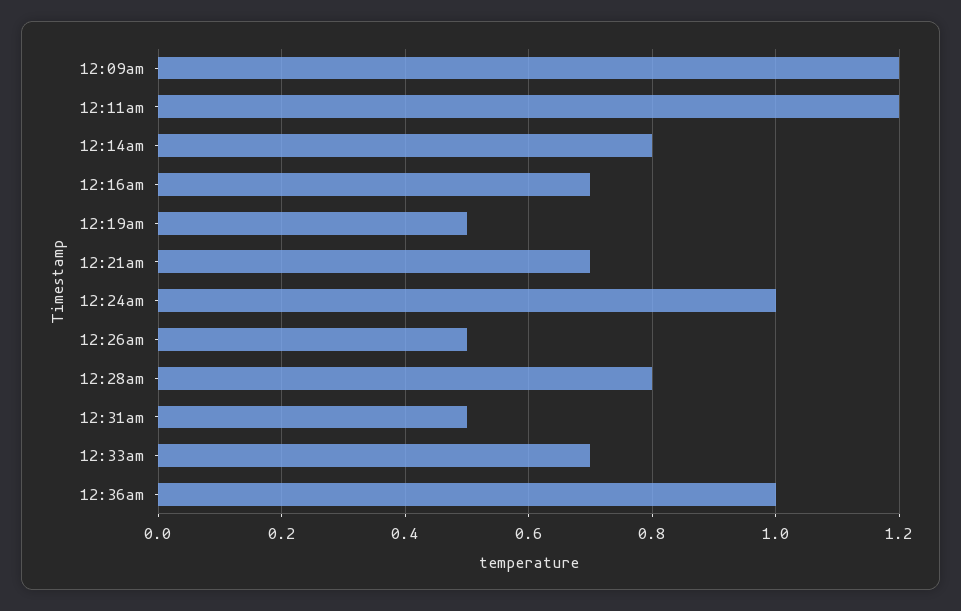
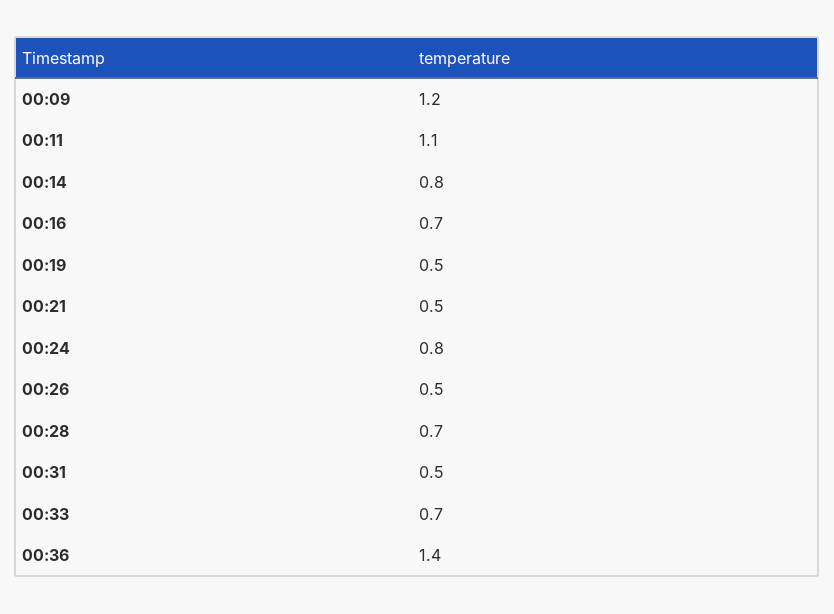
12:11am: 1.2 -> 1.1
12:21am: 0.7 -> 0.5
12:24am: 1 -> 0.8
12:28am: 0.8 -> 0.7
12:36am: 1 -> 1.4

